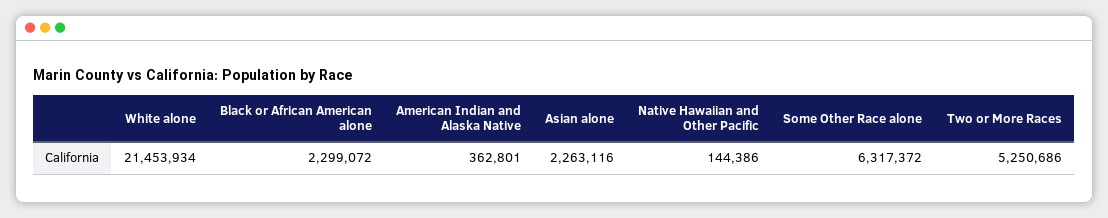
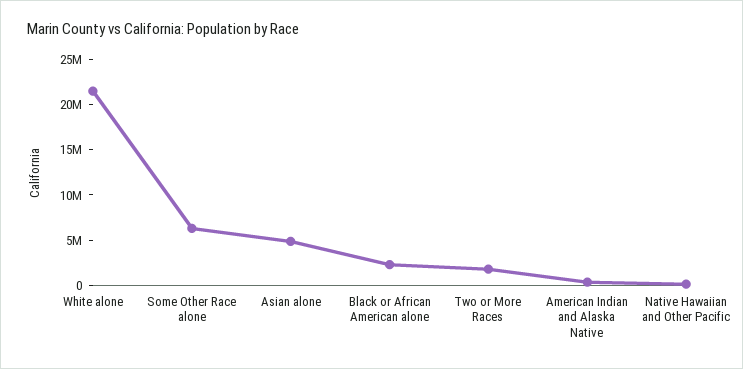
Asian alone: 2263116 -> 5000000
Two or More Races: 5250686 -> 2000000

